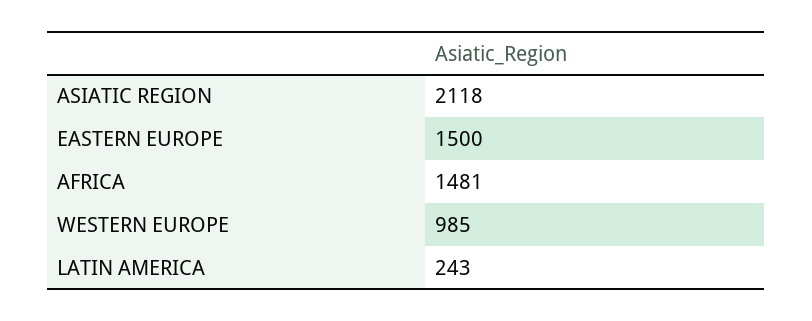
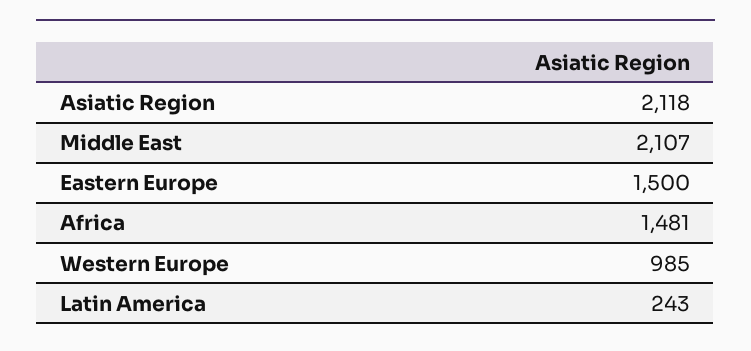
Middle East: none -> 2107

